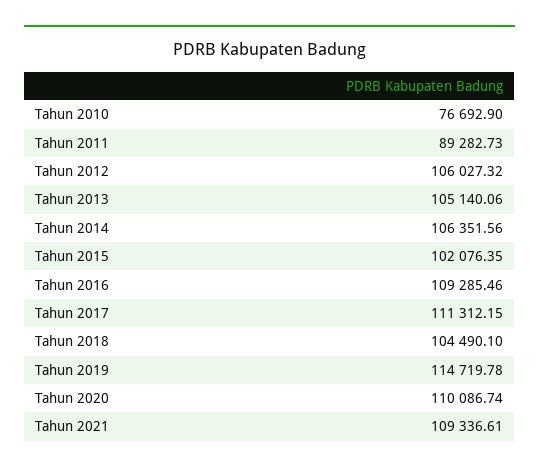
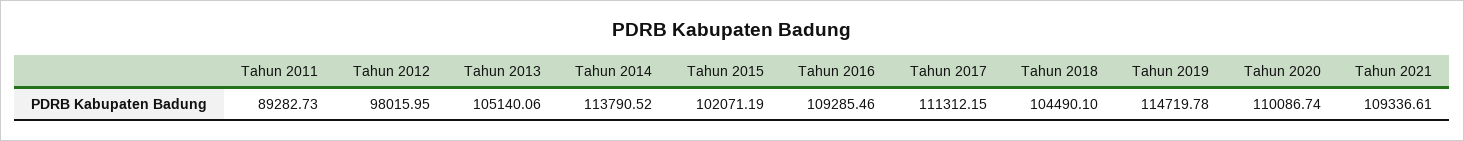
Tahun 2010: 76692.9 -> none
Tahun 2012: 106027.32 -> 98015.95
Tahun 2014: 106351.56 -> 113790.52
Tahun 2015: 102076.35 -> 102071.19

